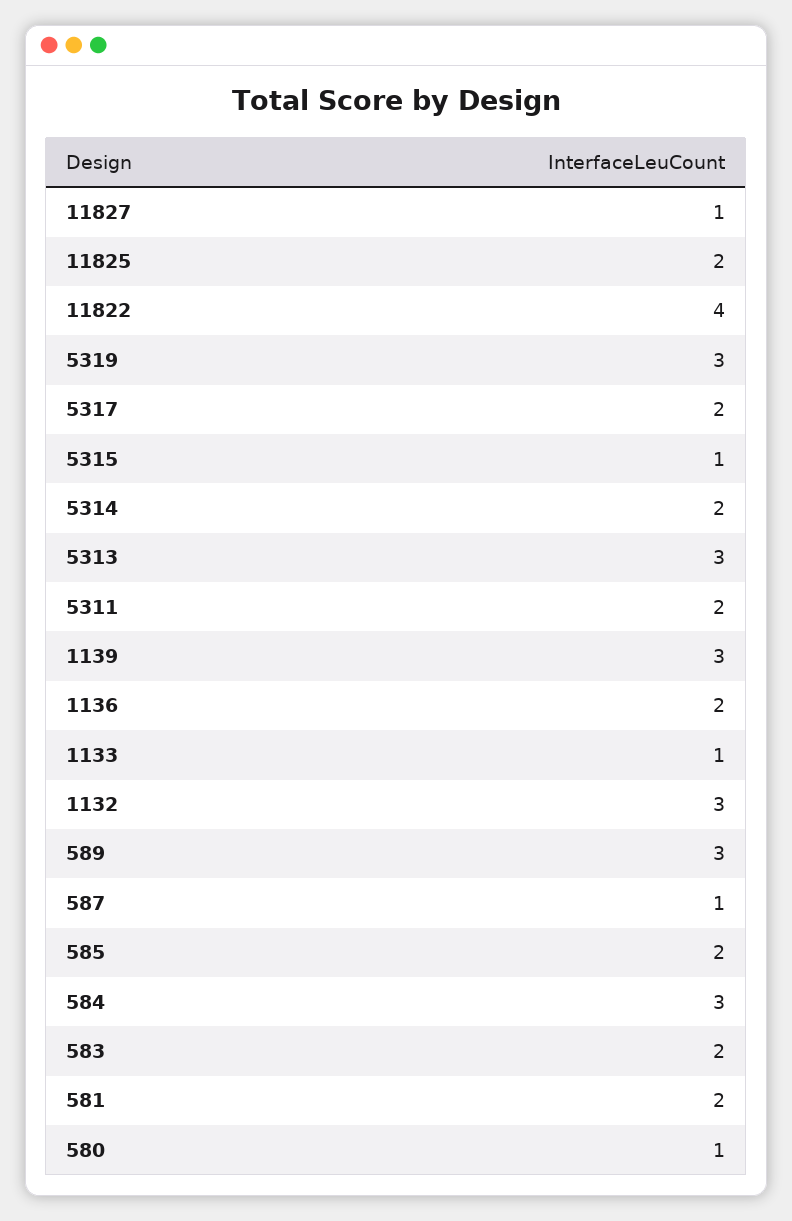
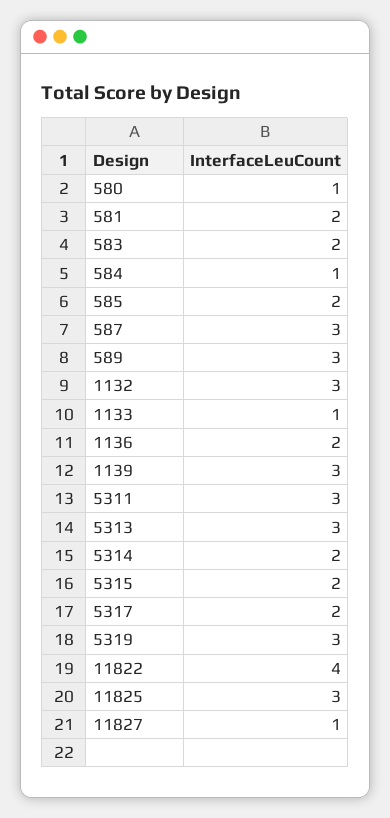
11825: 2 -> 3
5315: 1 -> 2
5311: 2 -> 3
587: 1 -> 3
584: 3 -> 1

